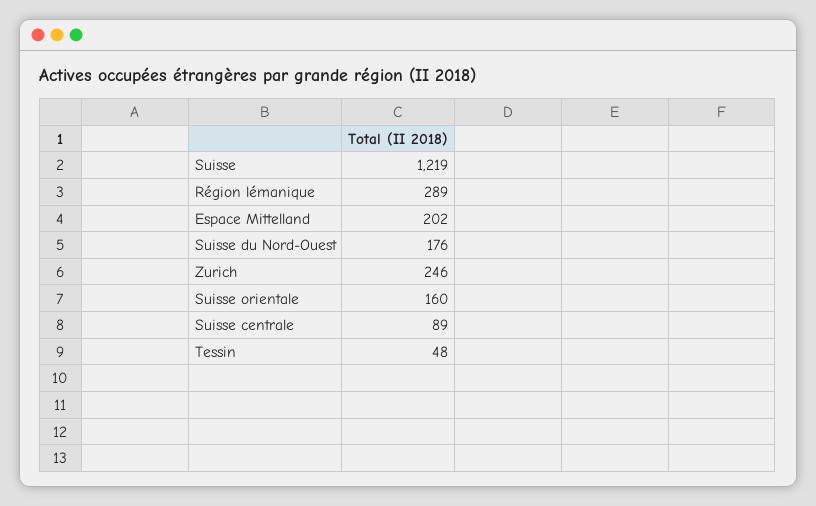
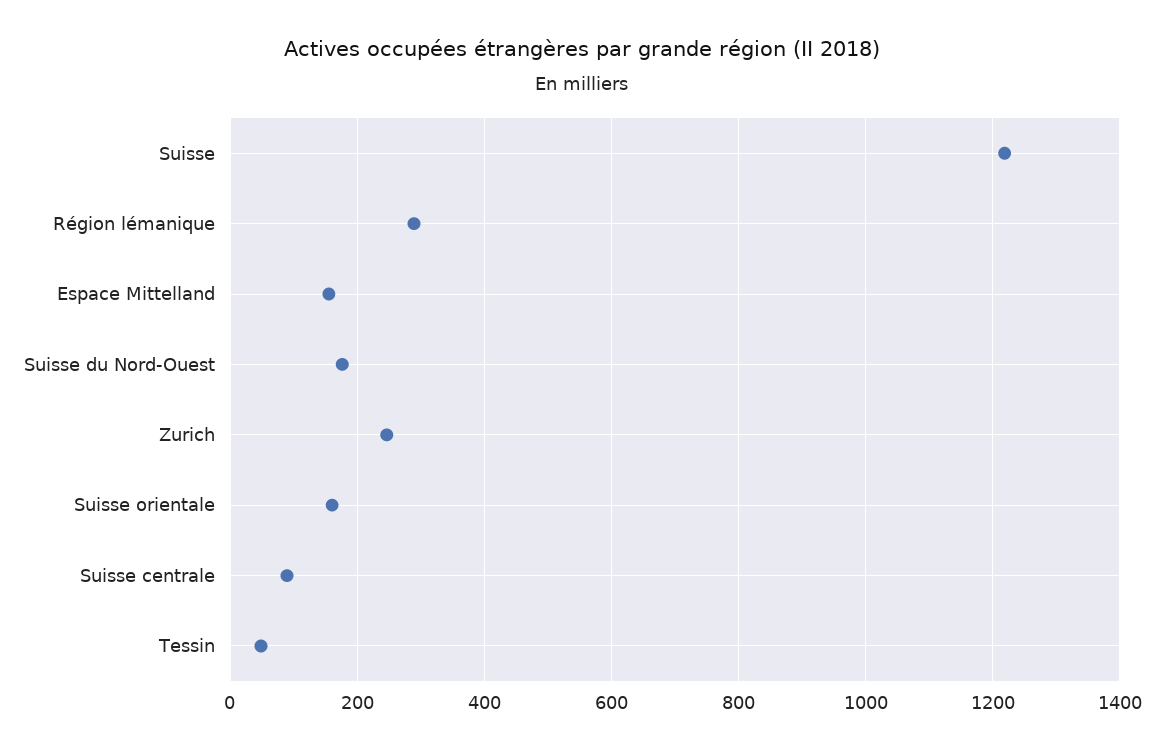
Espace Mittelland: 202 -> 160

